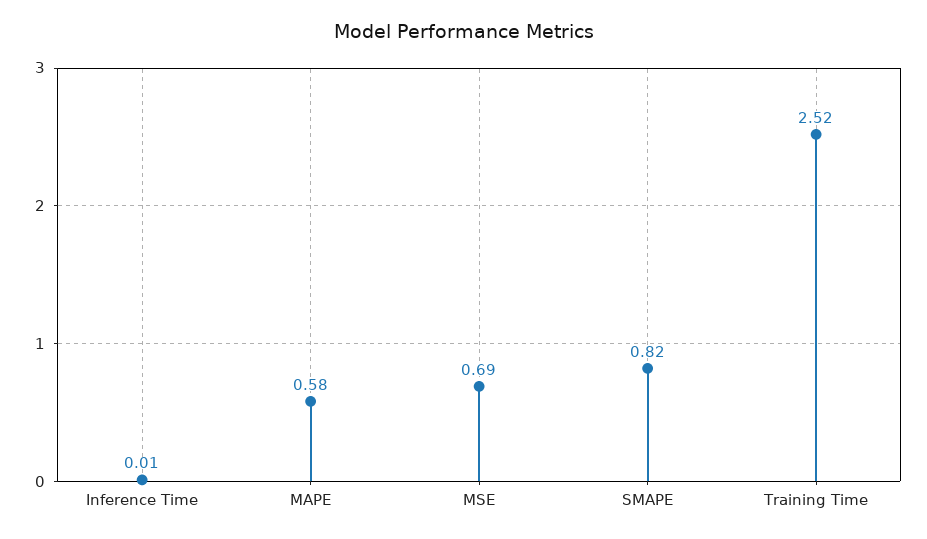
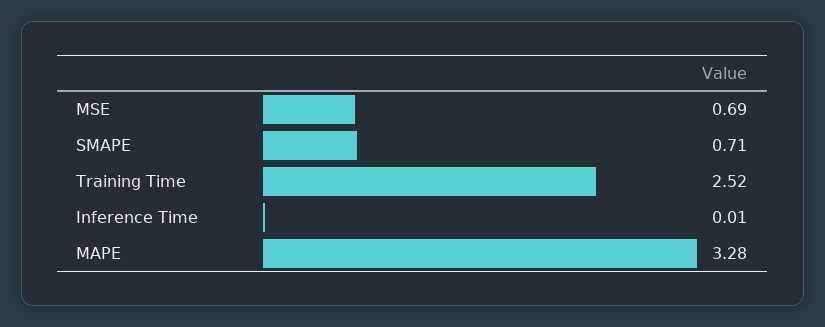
MAPE: 0.58 -> 3.28
SMAPE: 0.82 -> 0.71

